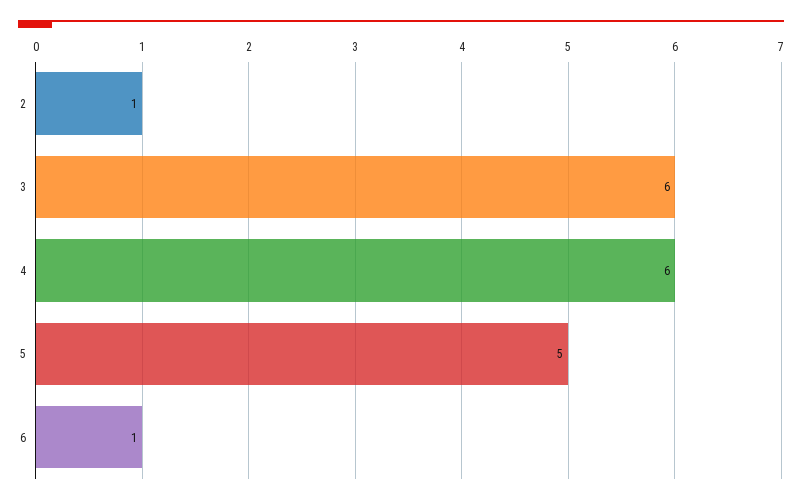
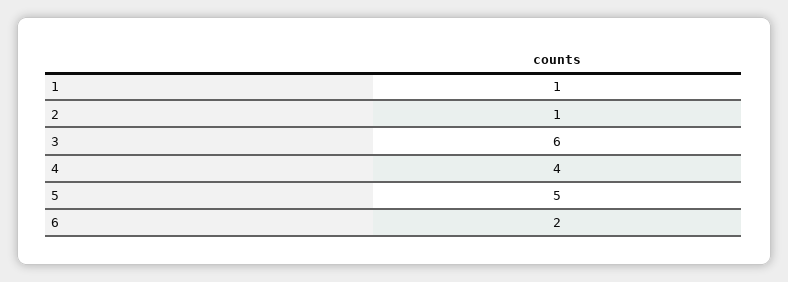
4: 6 -> 4
6: 1 -> 2
1: none -> 1

